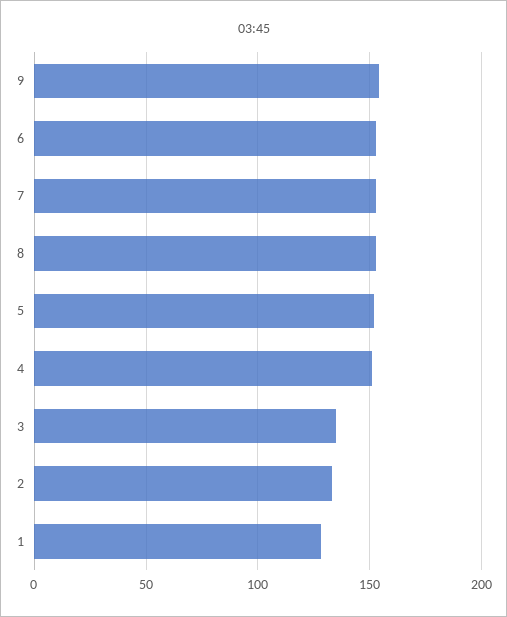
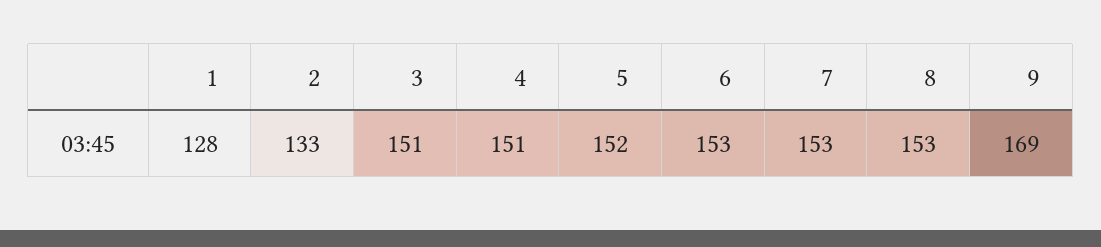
9: 155 -> 169
3: 135 -> 151

